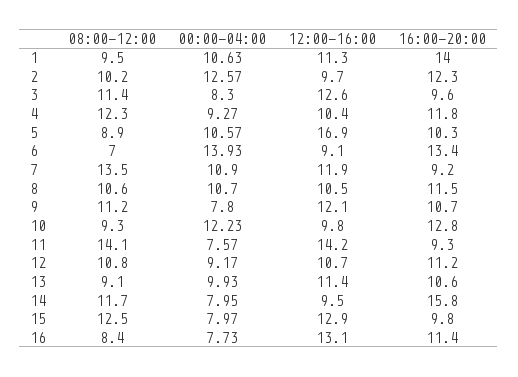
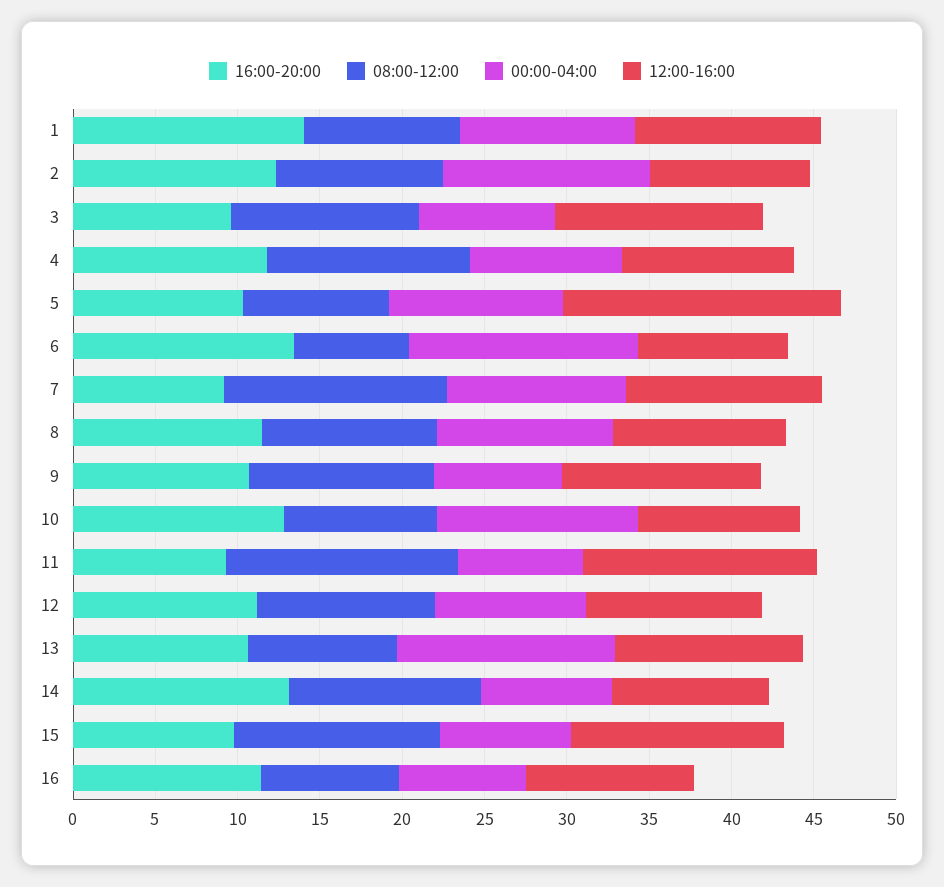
00:00-04:00, 13: 9.93 -> 13
16:00-20:00, 14: 15.8 -> 13
12:00-16:00, 16: 13.1 -> 10

